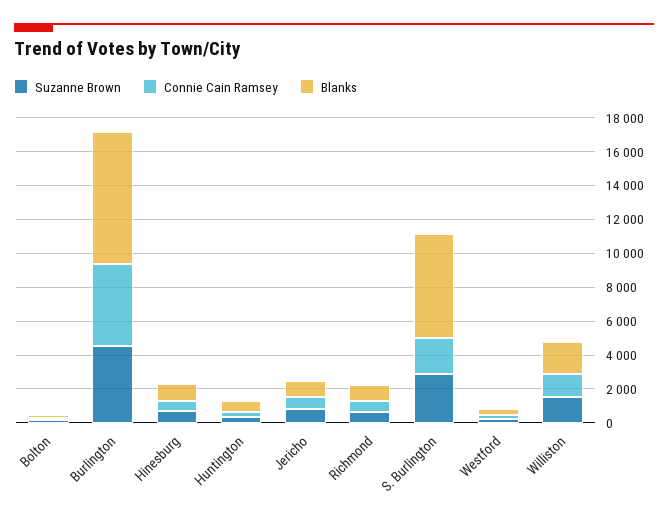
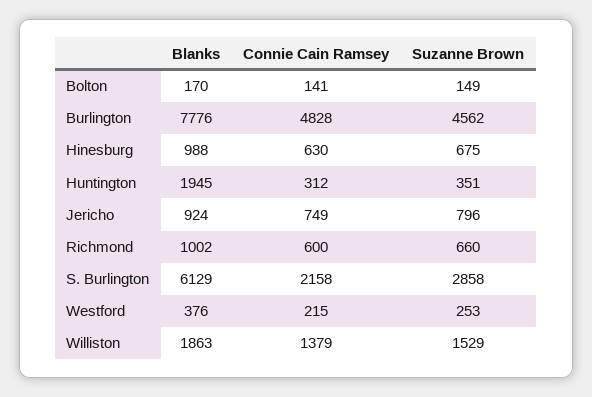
Blanks, Huntington: 500 -> 1945

